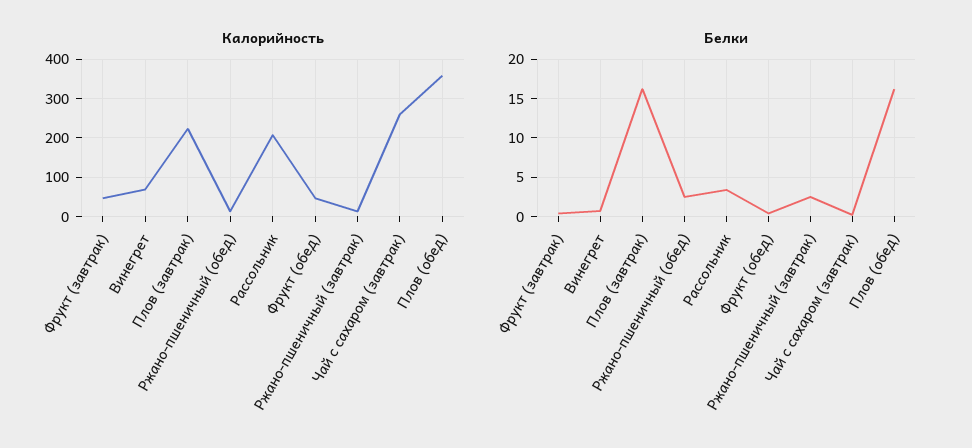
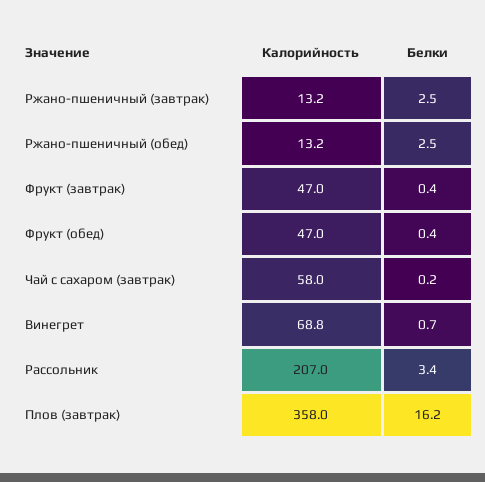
Калорийность, Плов (завтрак): 220 -> 358
Калорийность, Чай с сахаром (завтрак): 260 -> 58
Калорийность, Плов (обед): 360 -> none
Белки, Плов (обед): 16 -> none

